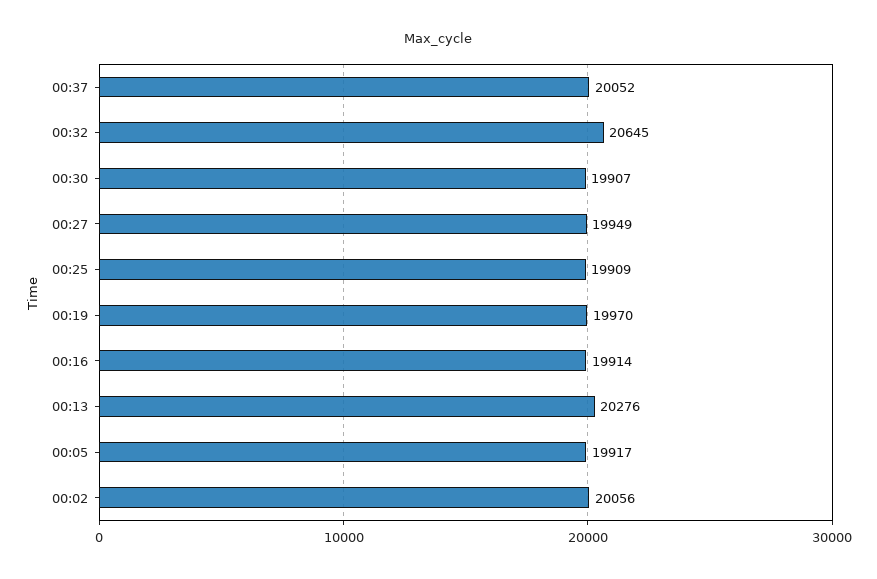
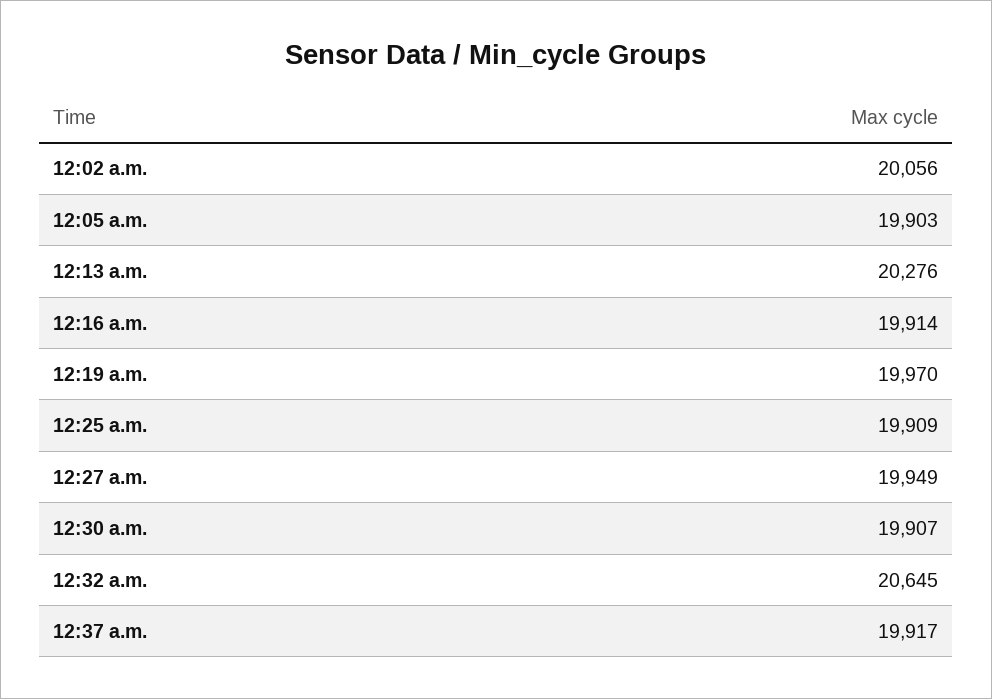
00:37: 20052 -> 19917
00:05: 19917 -> 19903

